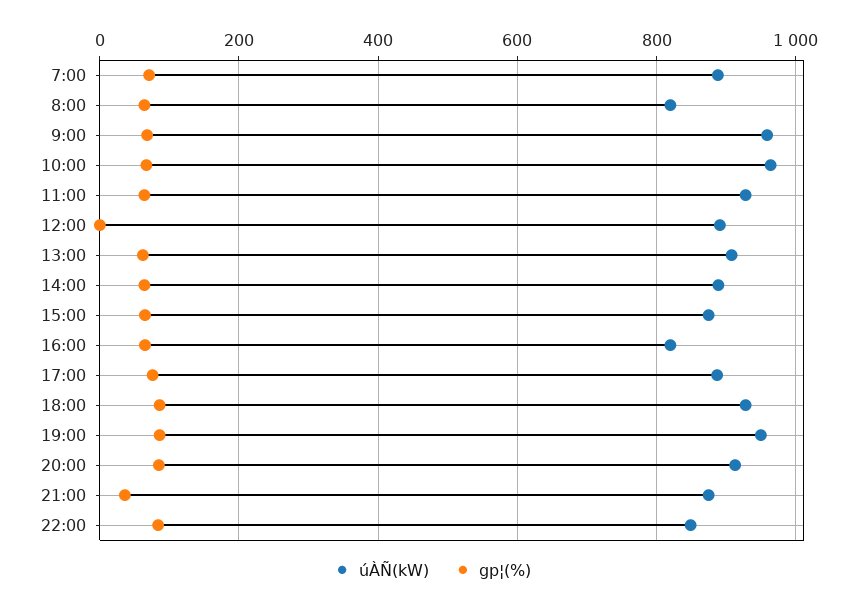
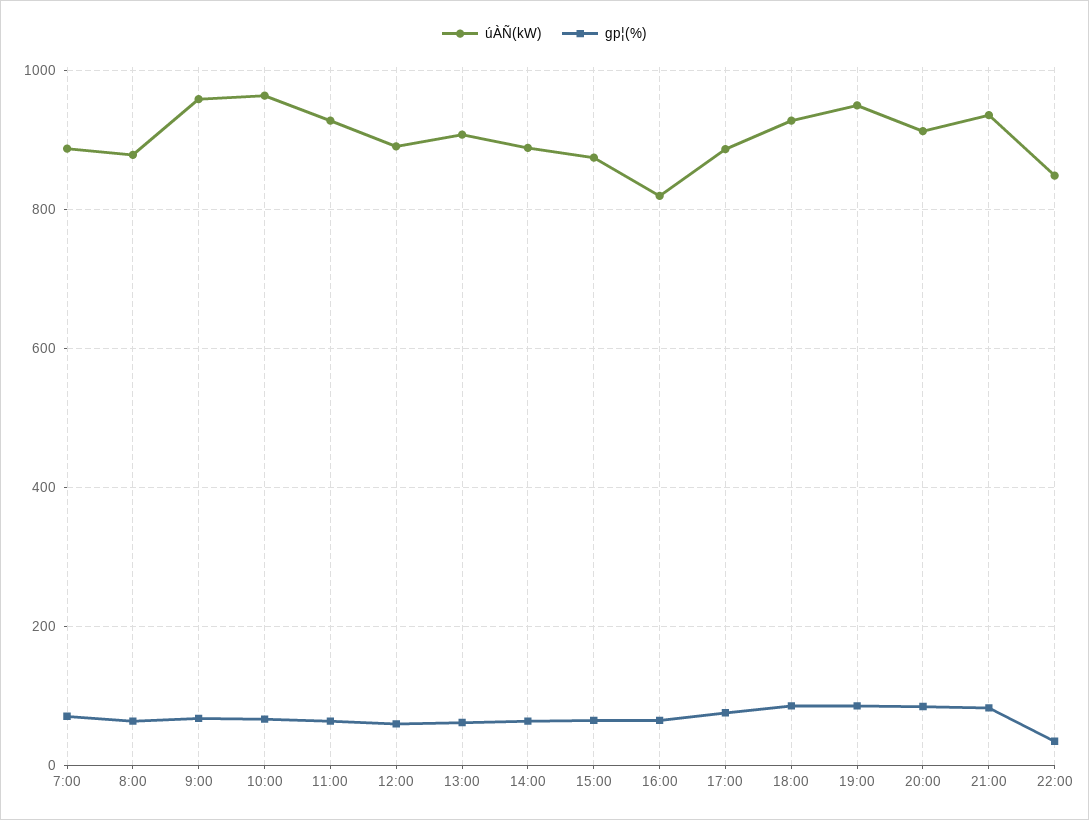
úÀÑ(kW), 8:00: 820 -> 880
gp¦(%), 12:00: 0 -> 60
úÀÑ(kW), 21:00: 880 -> 940
gp¦(%), 21:00: 40 -> 80
gp¦(%), 22:00: 80 -> 40

